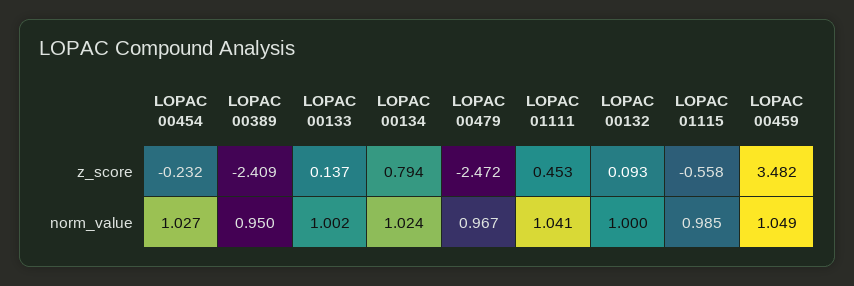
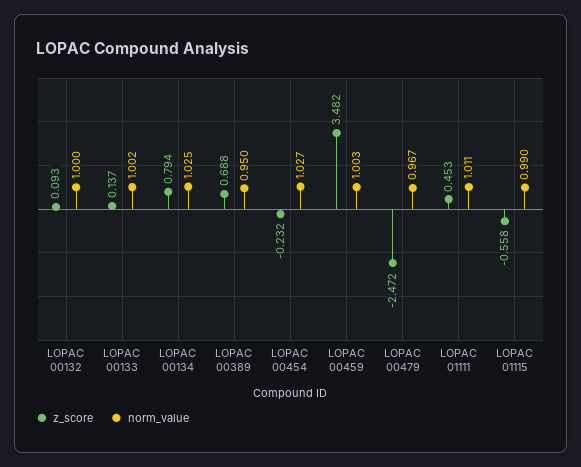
z_score, LOPAC 00389: -2.409 -> 0.688
norm_value, LOPAC 00134: 1.024 -> 1.025
norm_value, LOPAC 01111: 1.041 -> 1.011
norm_value, LOPAC 01115: 0.985 -> 0.99
norm_value, LOPAC 00459: 1.049 -> 1.003

